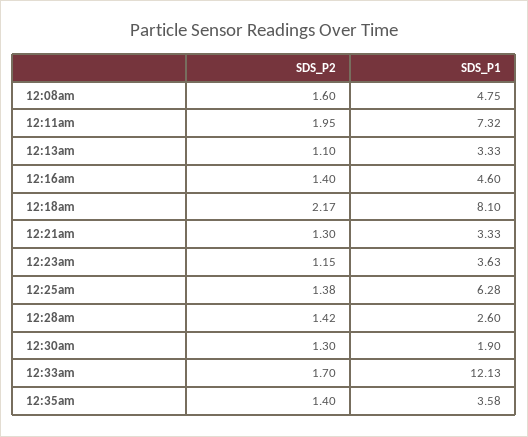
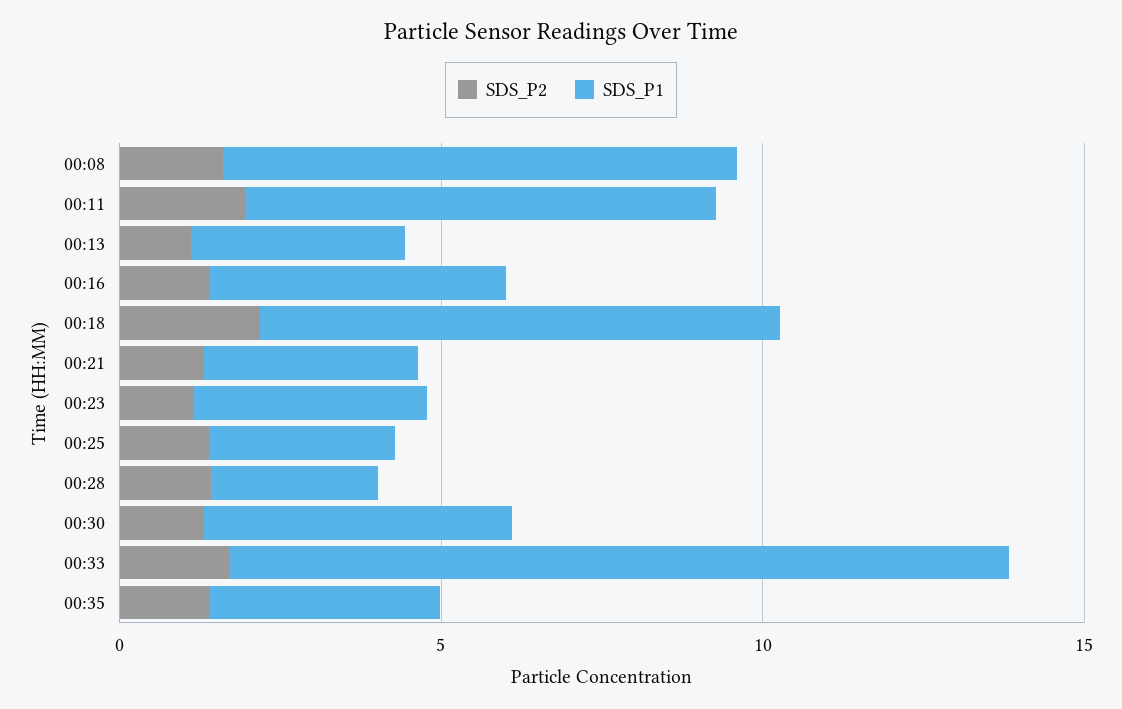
SDS_P1, 12:08am: 4.75 -> 8
SDS_P1, 12:25am: 6.28 -> 3
SDS_P1, 12:30am: 1.9 -> 5

